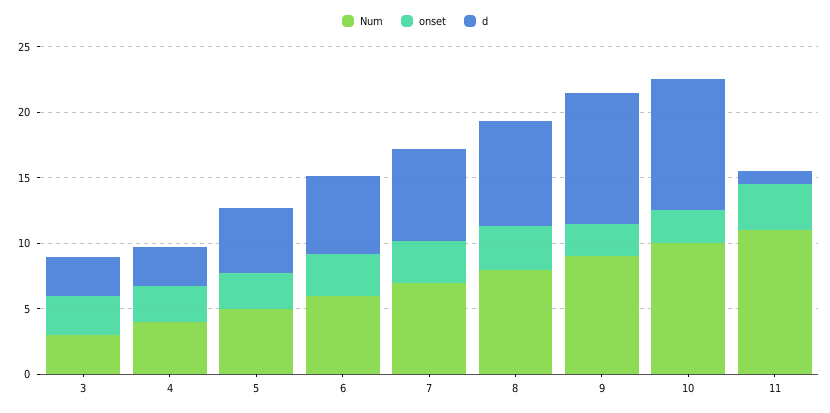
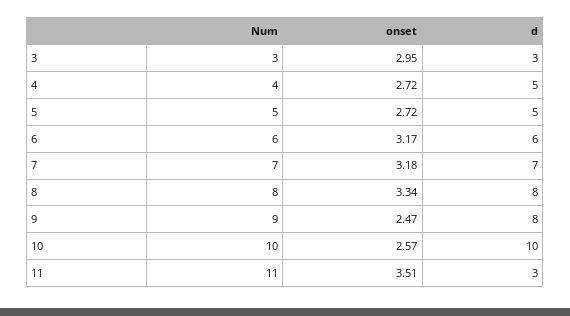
d, 4: 3 -> 5
d, 9: 10 -> 8
d, 11: 1 -> 3

